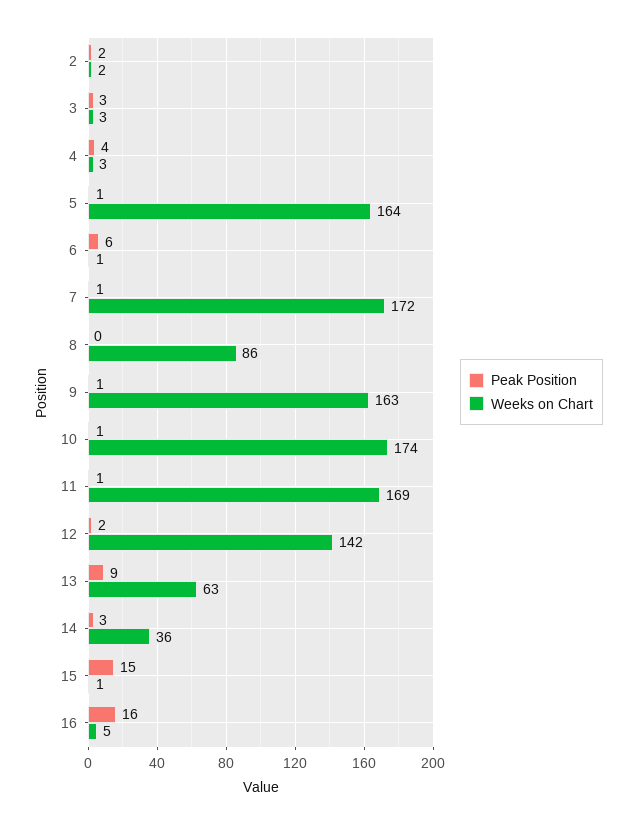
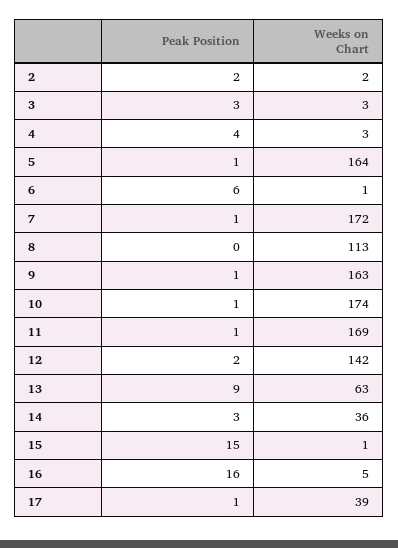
Weeks on Chart, 8: 86 -> 113
Peak Position, 17: none -> 1
Weeks on Chart, 17: none -> 39

